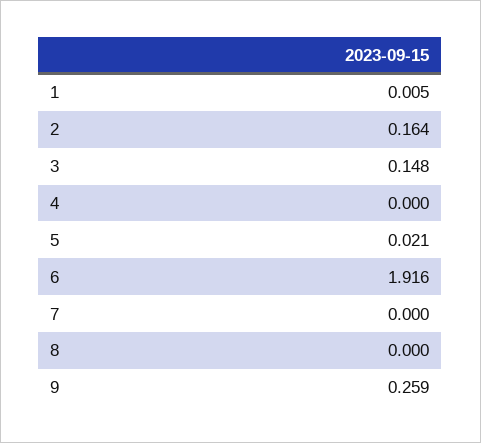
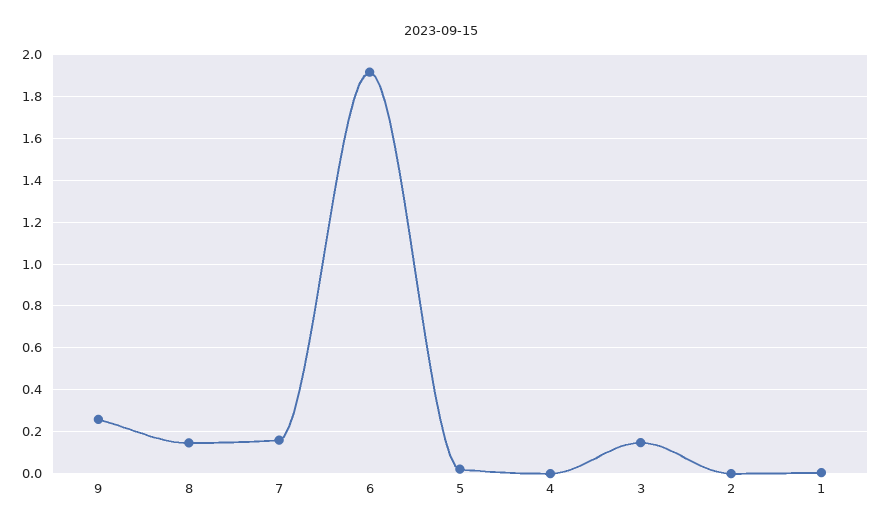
2: 0.164 -> 0
7: 0 -> 0.15
8: 0 -> 0.15

